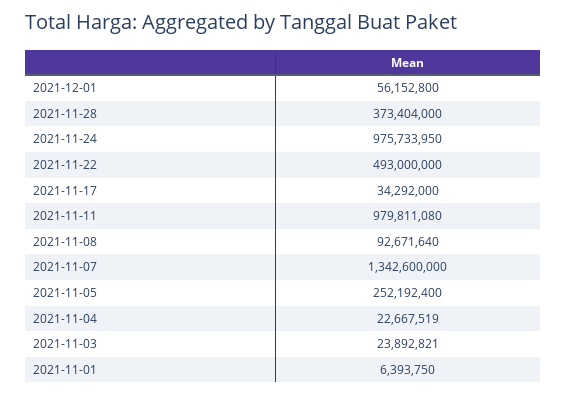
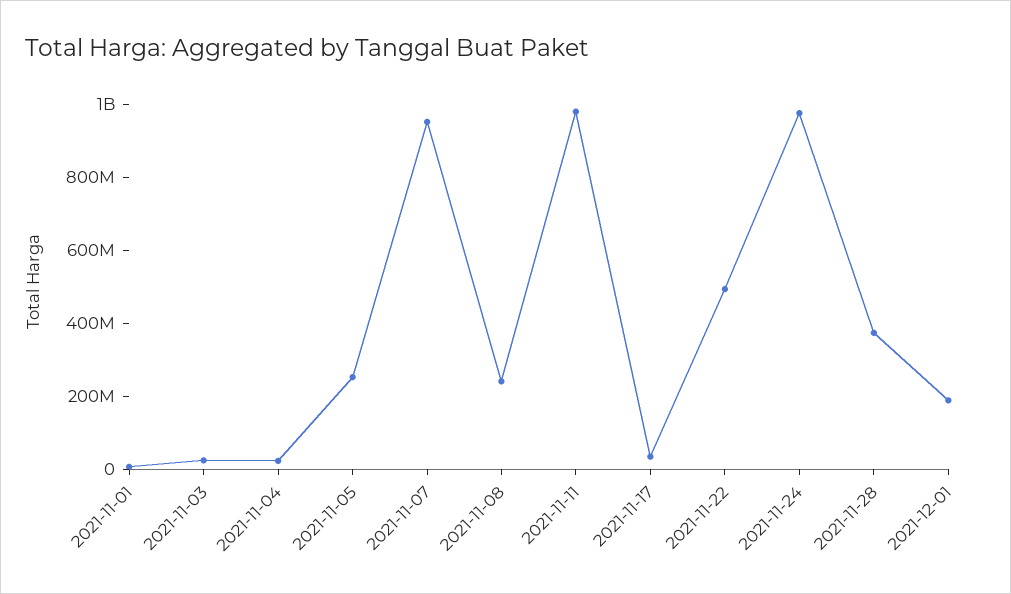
2021-12-01: 56152800 -> 200000000
2021-11-08: 92671640 -> 250000000
2021-11-07: 1342600000 -> 950000000

